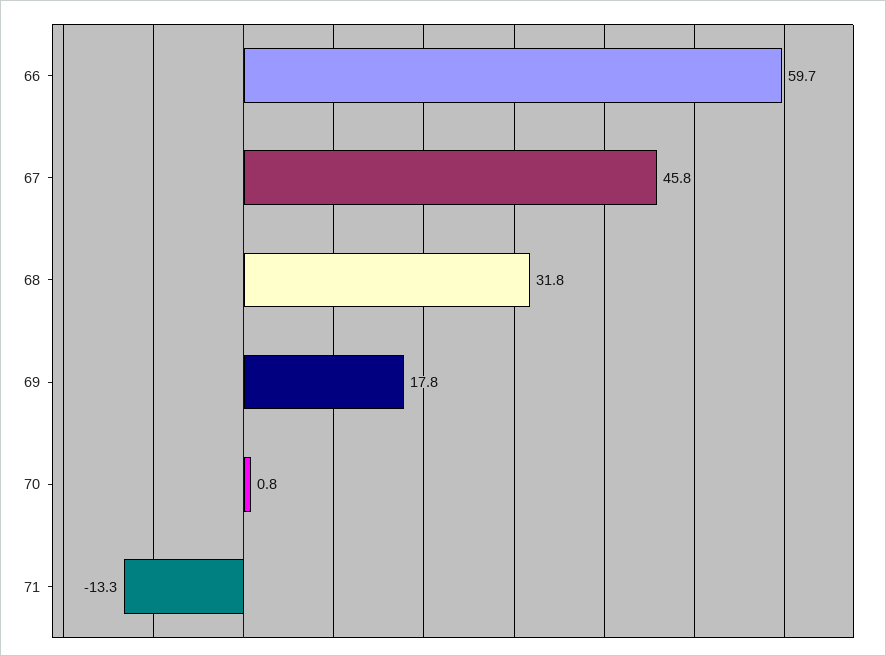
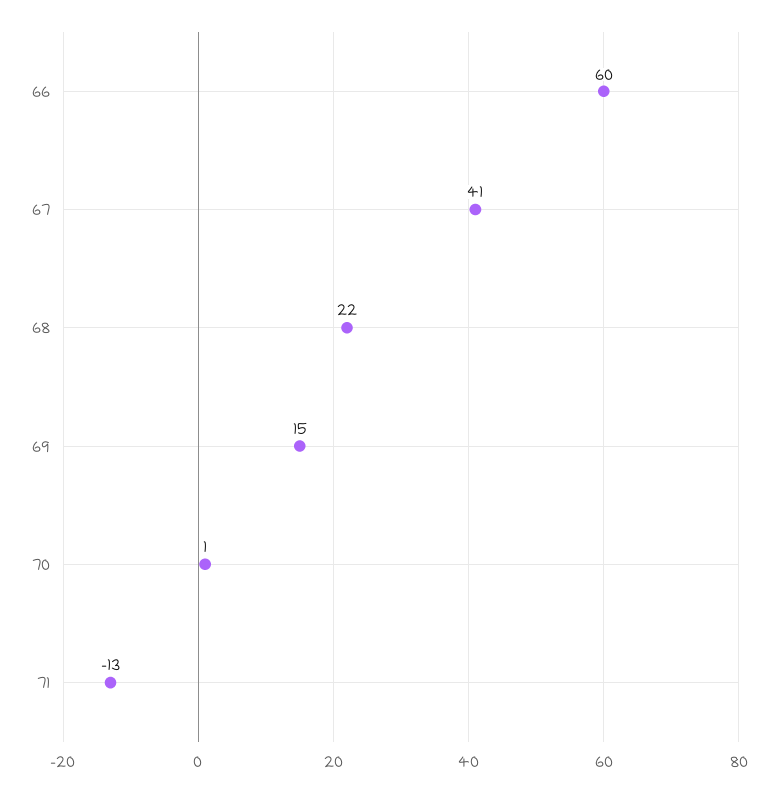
67: 45.8 -> 41
68: 31.8 -> 22
69: 17.8 -> 15

